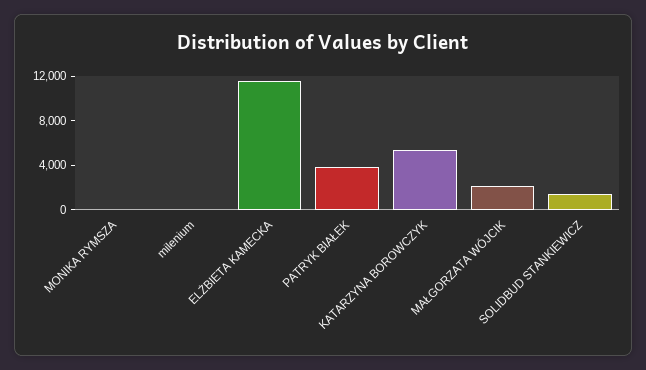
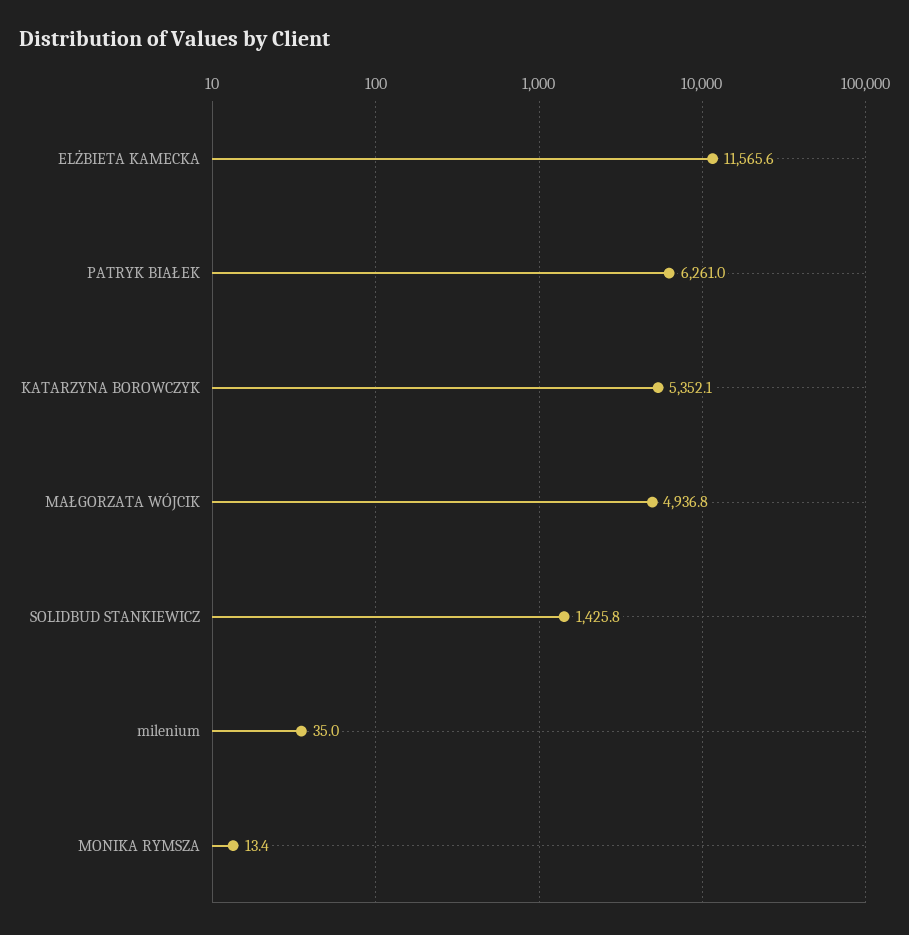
PATRYK BIAŁEK: 4000 -> 6261
MAŁGORZATA WÓJCIK: 2000 -> 4936.8

